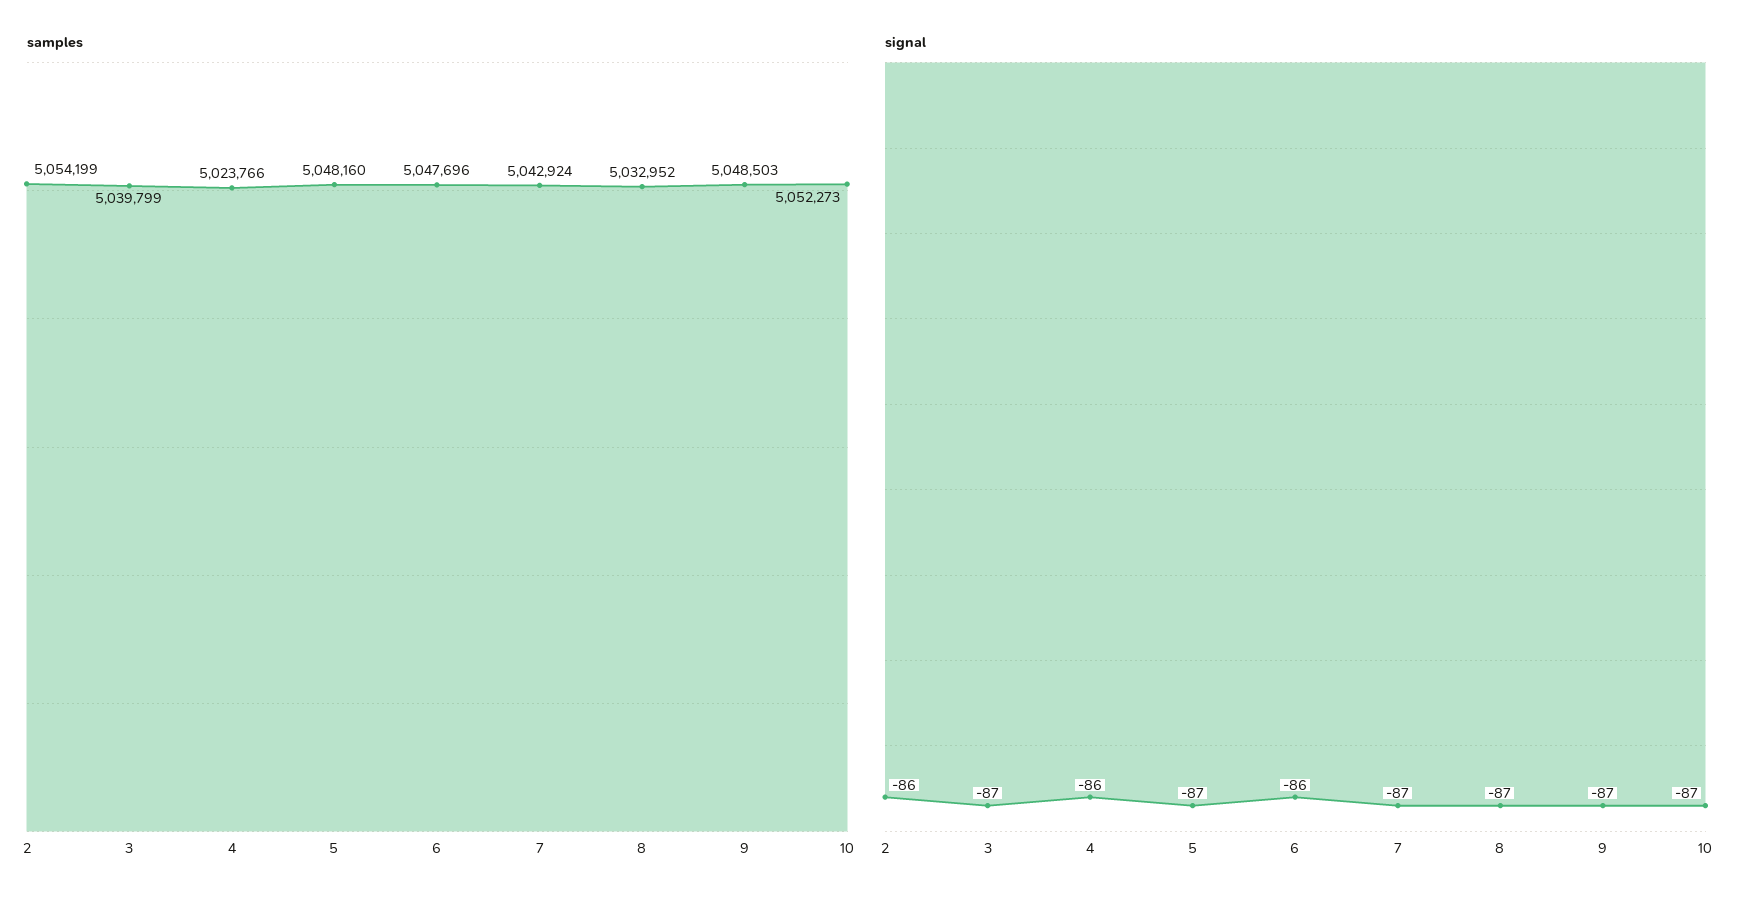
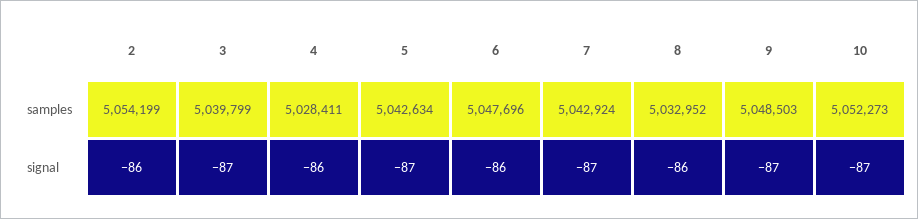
samples, 4: 5023766 -> 5028411
samples, 5: 5048160 -> 5042634
signal, 8: -87 -> -86

